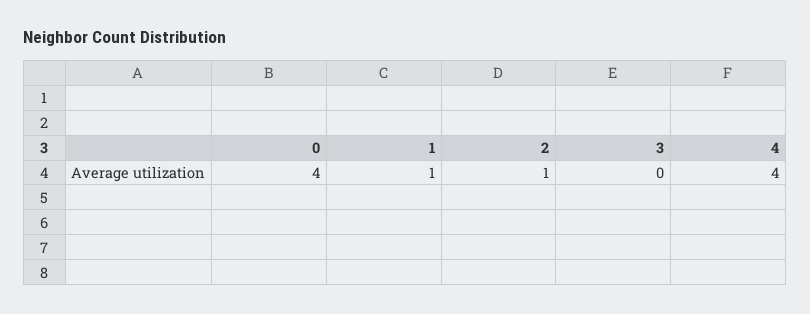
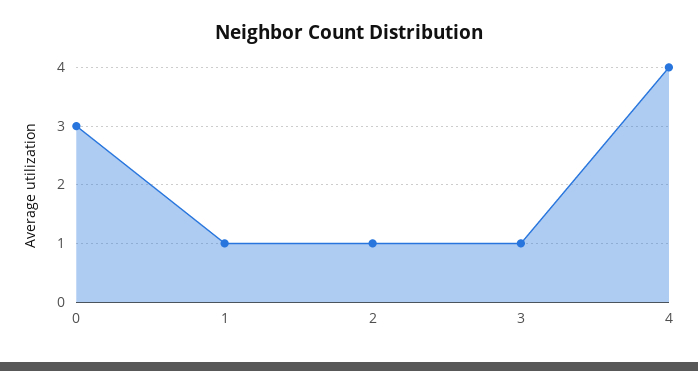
0: 4 -> 3
3: 0 -> 1

